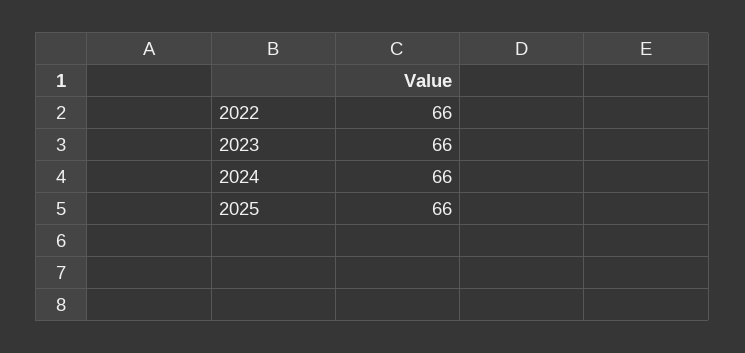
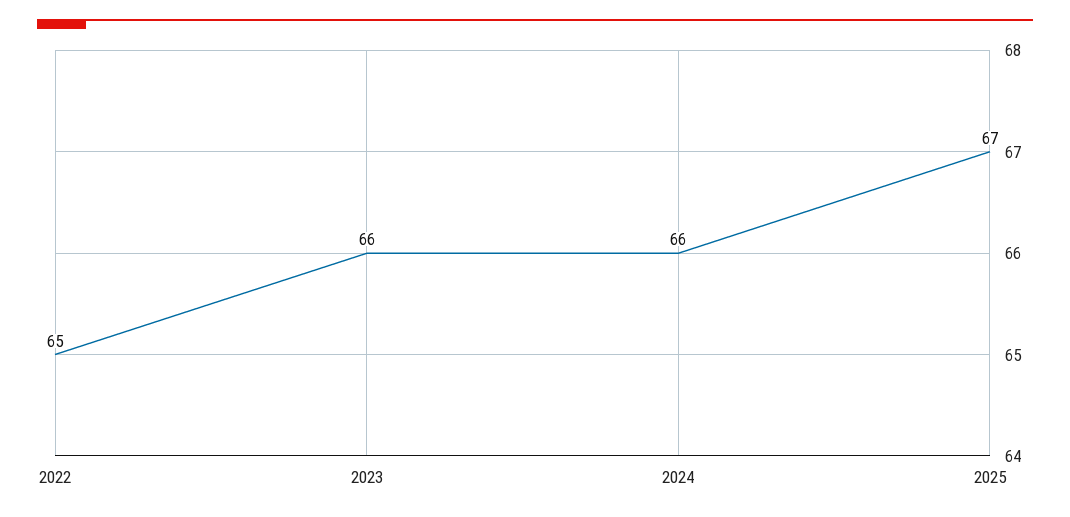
2022: 66 -> 65
2025: 66 -> 67

